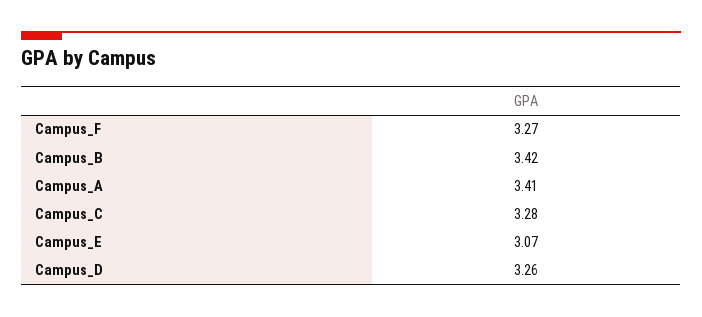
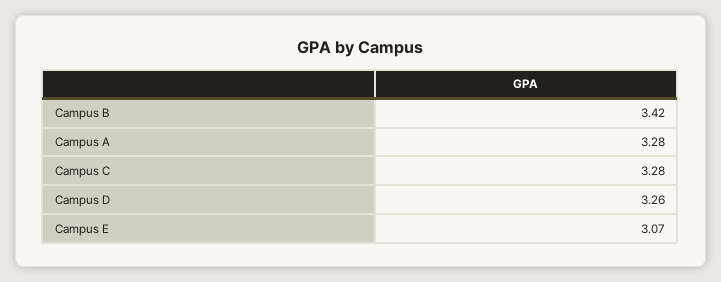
Campus_F: 3.27 -> none
Campus_A: 3.41 -> 3.28

